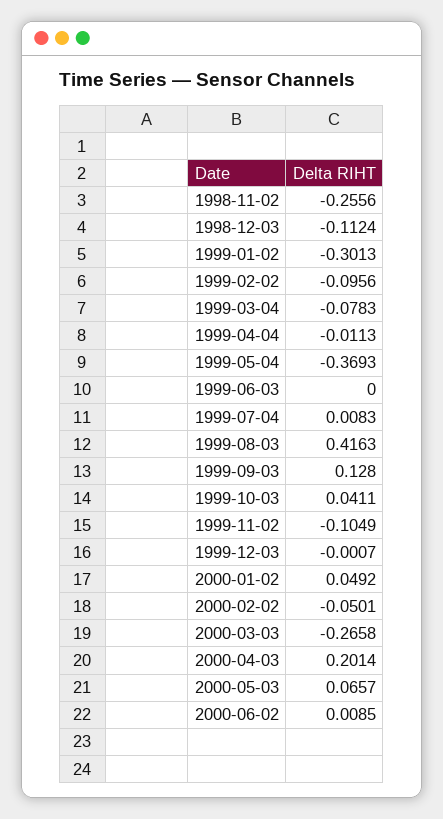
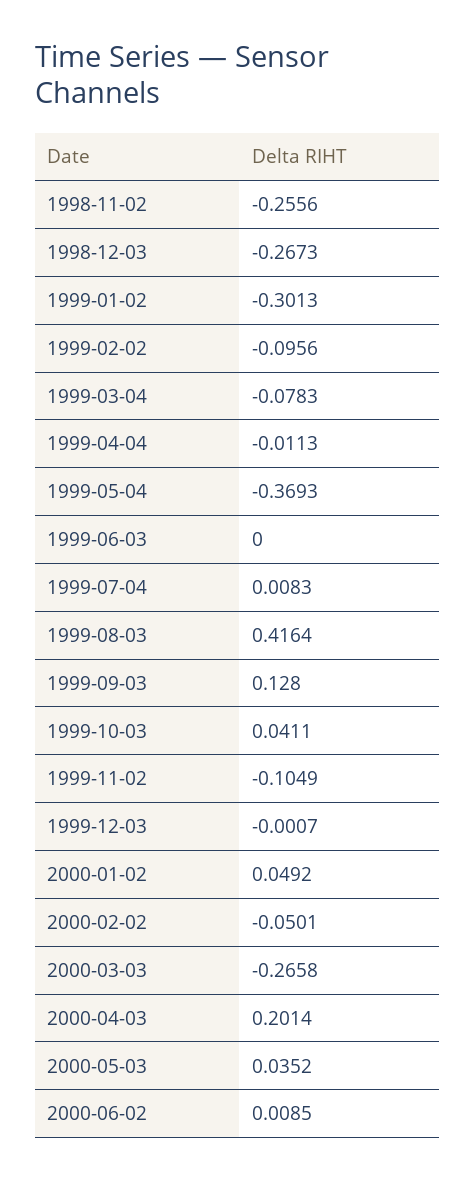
1998-12-03: -0.1124 -> -0.2673
1999-08-03: 0.4163 -> 0.4164
2000-05-03: 0.0657 -> 0.0352

